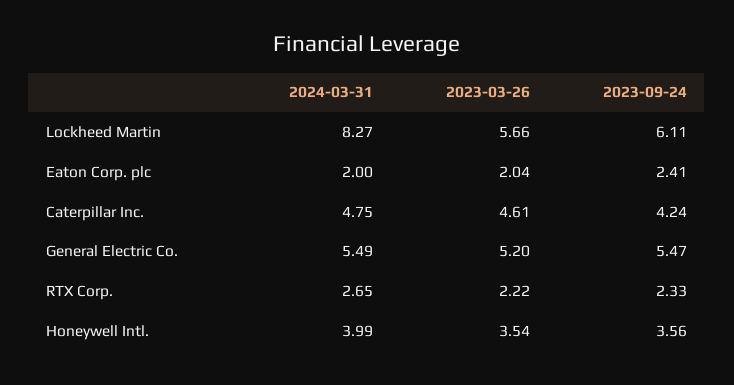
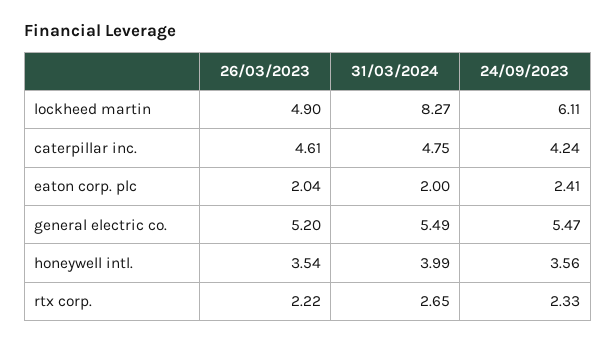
2023-03-26, Lockheed Martin: 5.66 -> 4.9

